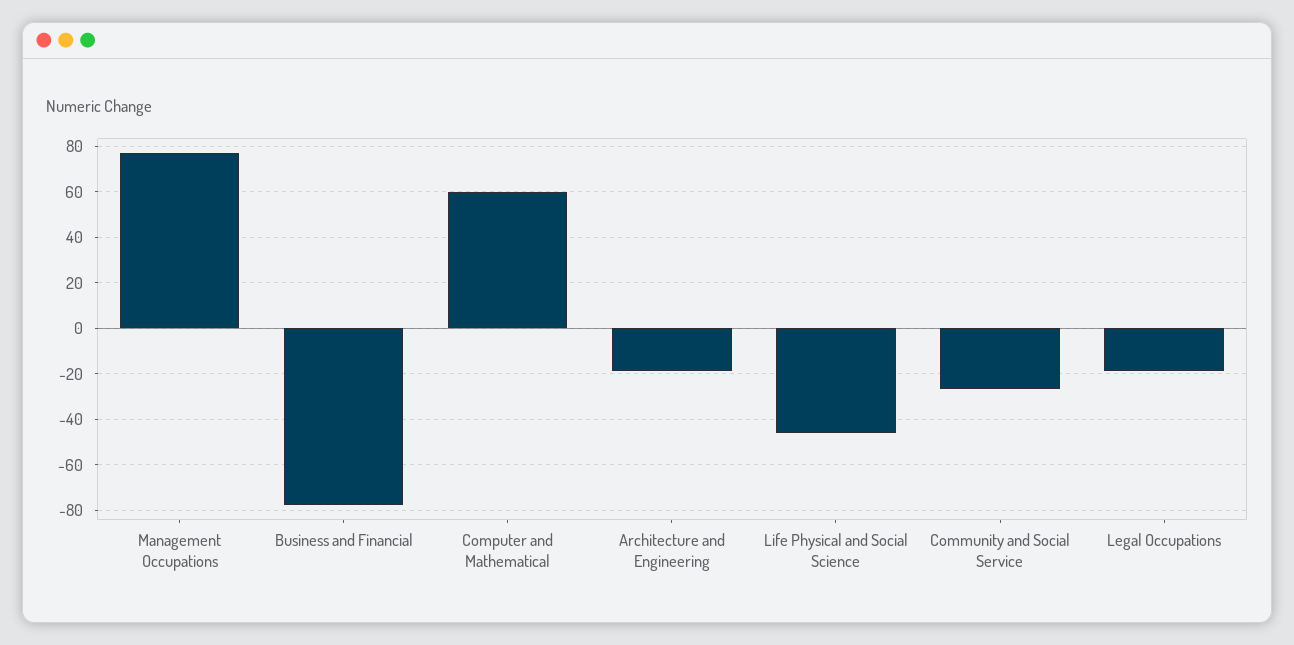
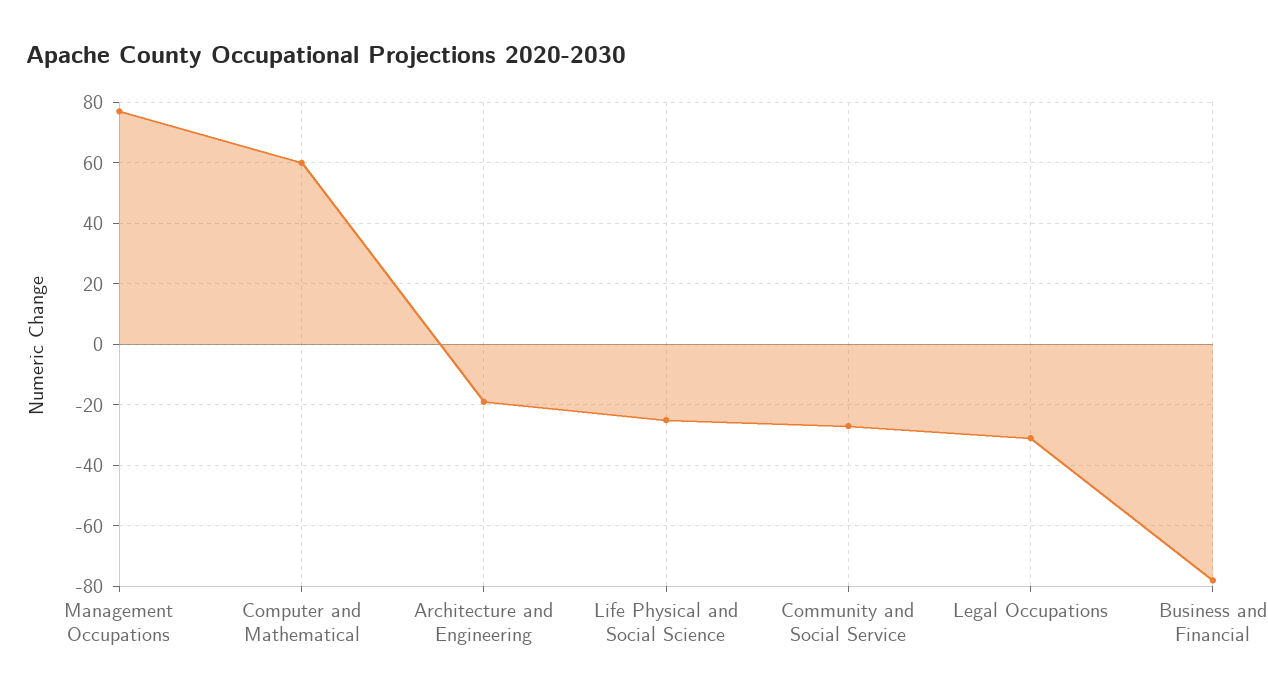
Life Physical and Social Science: -45 -> -25
Legal Occupations: -20 -> -30

